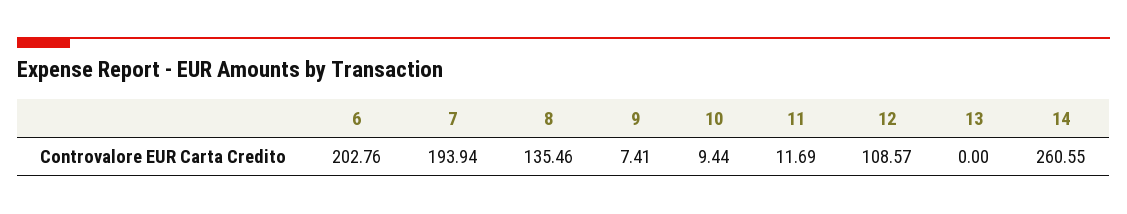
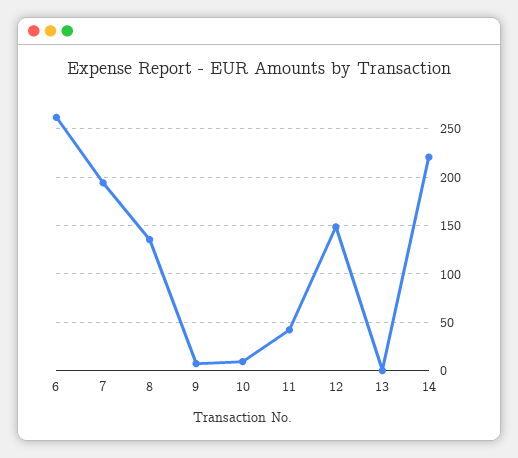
6: 202.76 -> 260
11: 11.69 -> 40
12: 108.57 -> 150
14: 260.55 -> 220

